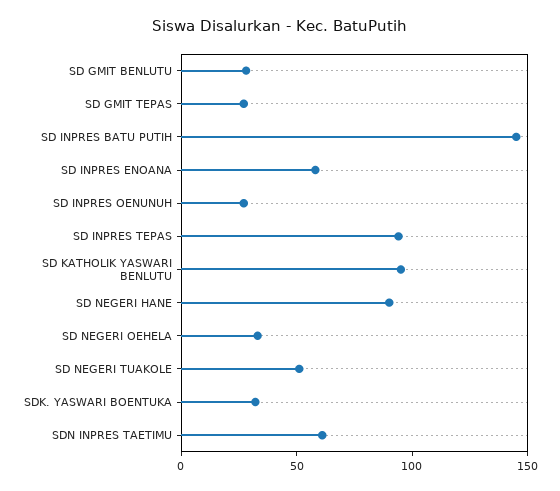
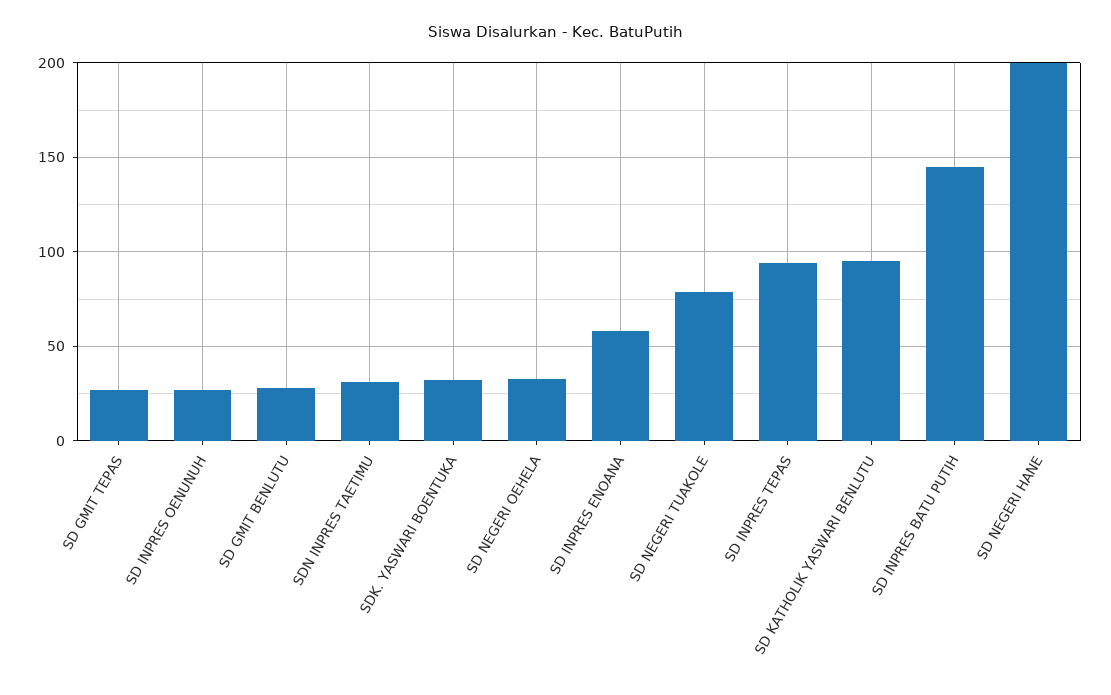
SD NEGERI HANE: 90 -> 200
SD NEGERI TUAKOLE: 50 -> 80
SDN INPRES TAETIMU: 60 -> 30

